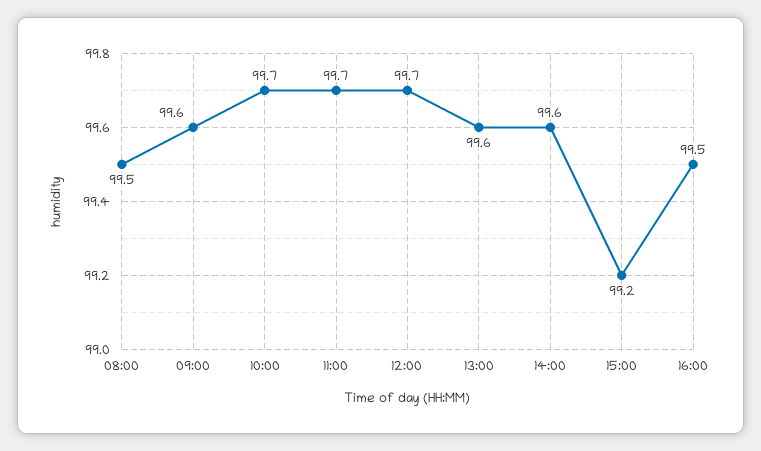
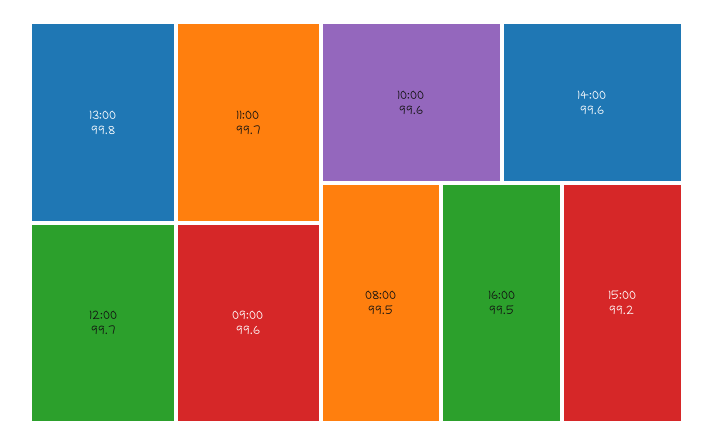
10:00: 99.7 -> 99.6
13:00: 99.6 -> 99.8

